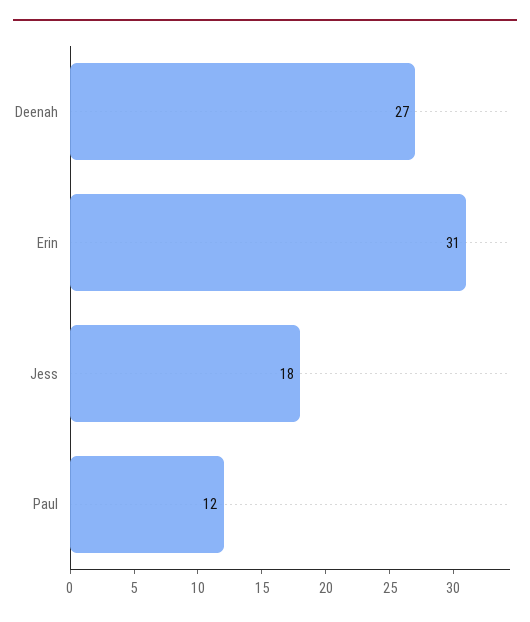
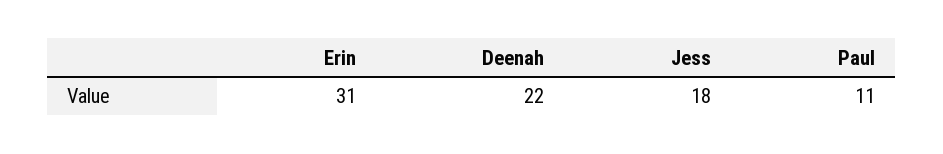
Deenah: 27 -> 22
Paul: 12 -> 11

